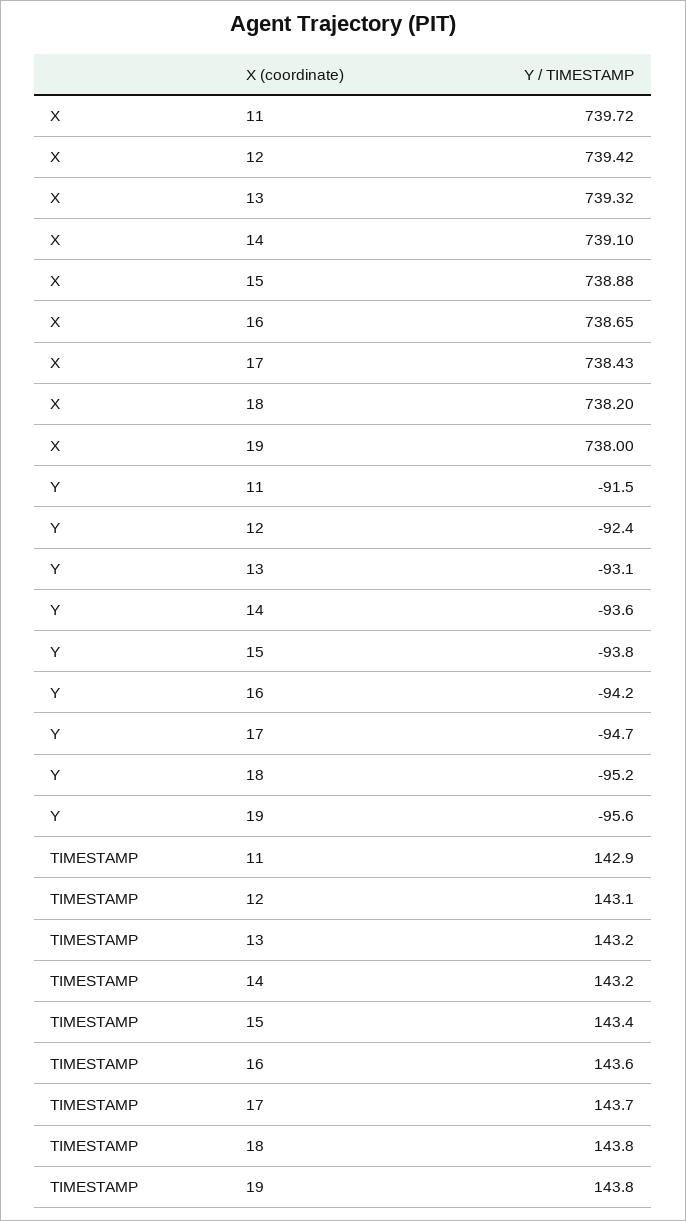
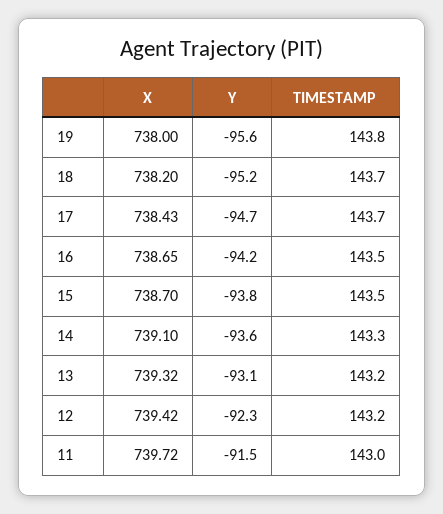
X, 15: 738.88 -> 738.7
Y, 12: -92.4 -> -92.3
TIMESTAMP, 11: 142.9 -> 143
TIMESTAMP, 12: 143.1 -> 143.2
TIMESTAMP, 14: 143.2 -> 143.3
TIMESTAMP, 15: 143.4 -> 143.5
TIMESTAMP, 16: 143.6 -> 143.5
TIMESTAMP, 18: 143.8 -> 143.7

